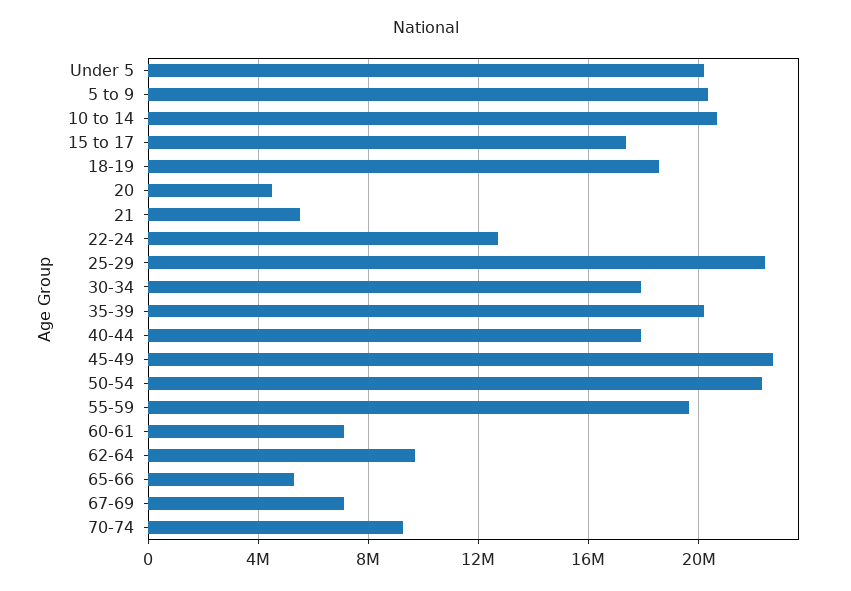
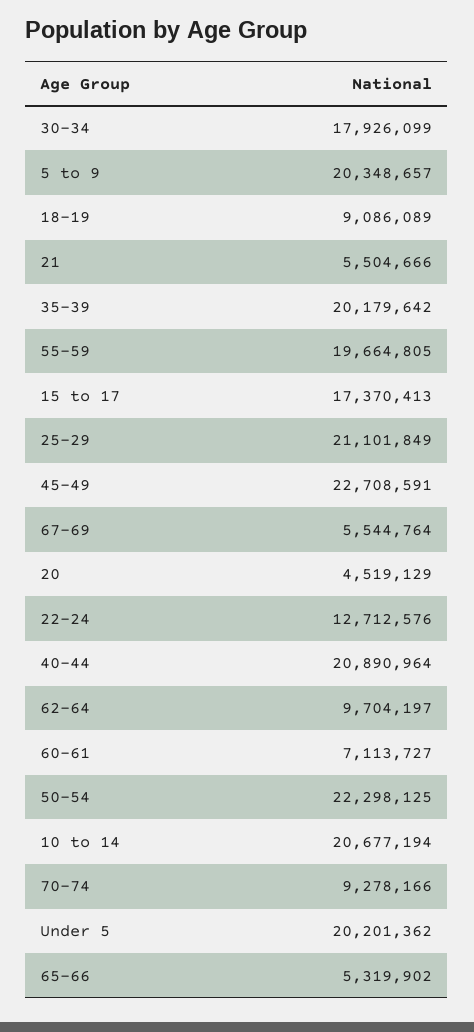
18-19: 18500000 -> 9086089
25-29: 22500000 -> 21101849
40-44: 18000000 -> 20890964
67-69: 7000000 -> 5544764

